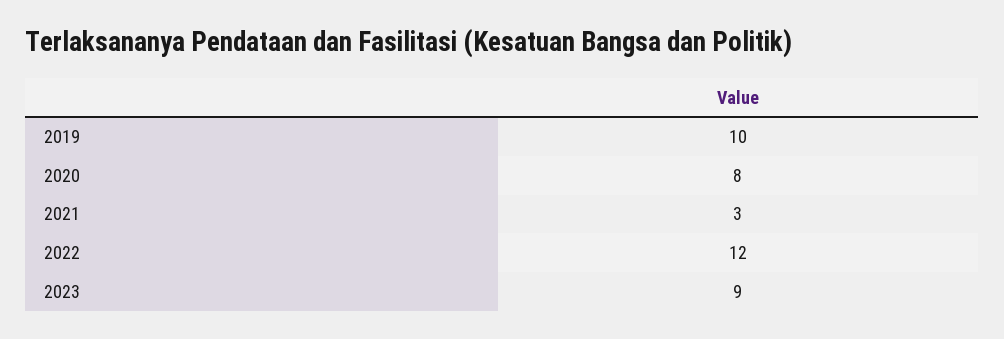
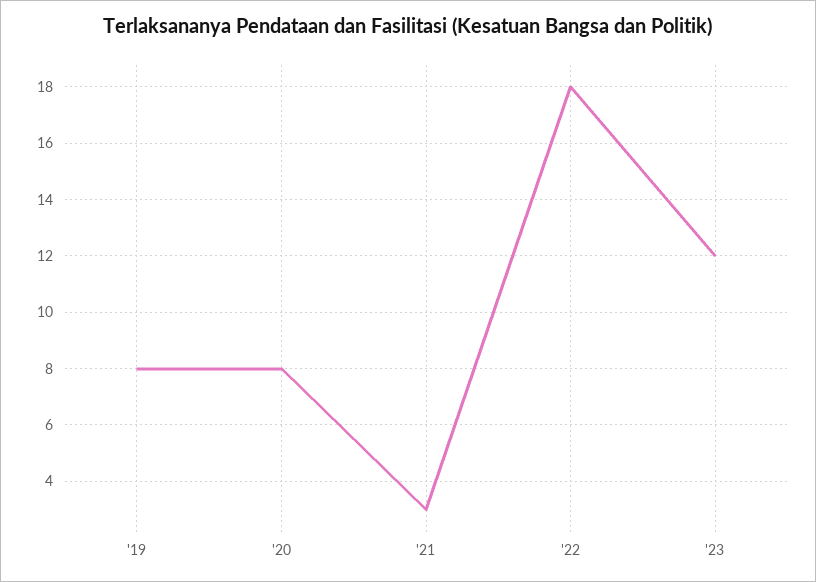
2019: 10 -> 8
2022: 12 -> 18
2023: 9 -> 12

